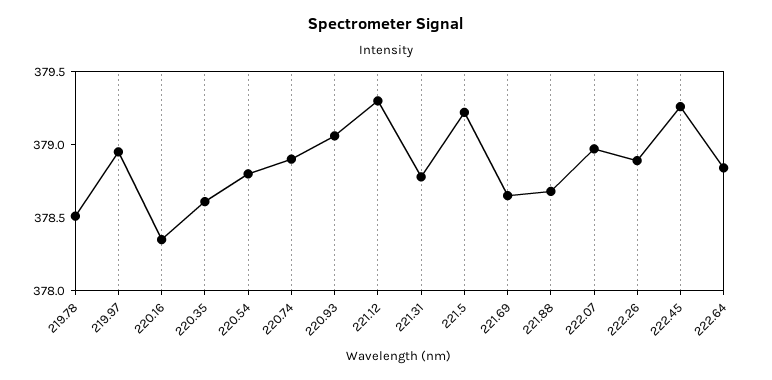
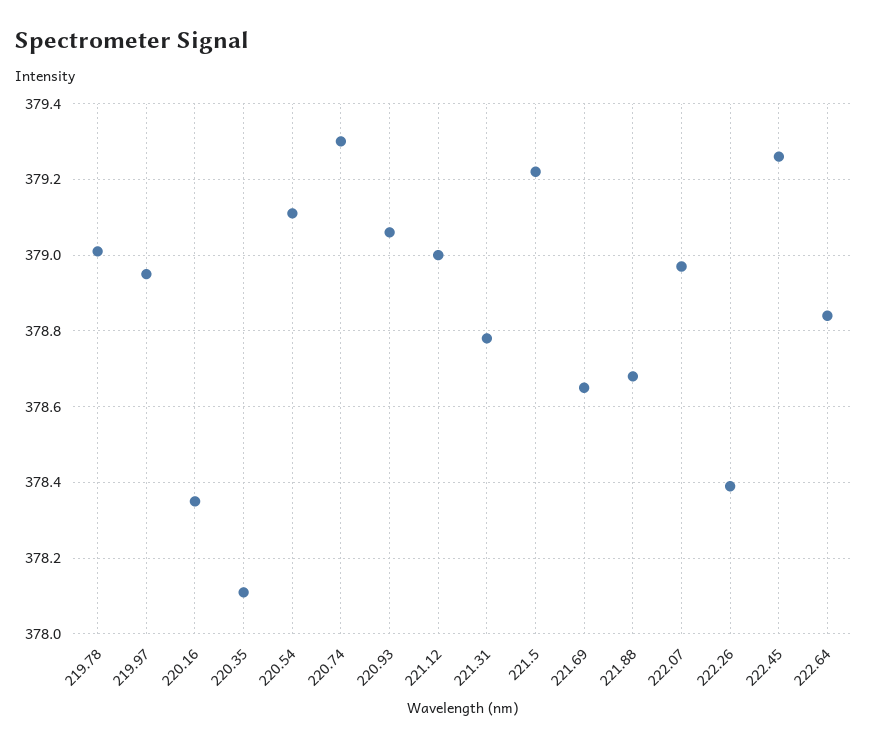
219.78: 378.5 -> 379
220.35: 378.6 -> 378.1
220.54: 378.8 -> 379.1
220.74: 378.9 -> 379.3
221.12: 379.3 -> 379
222.26: 378.9 -> 378.4

